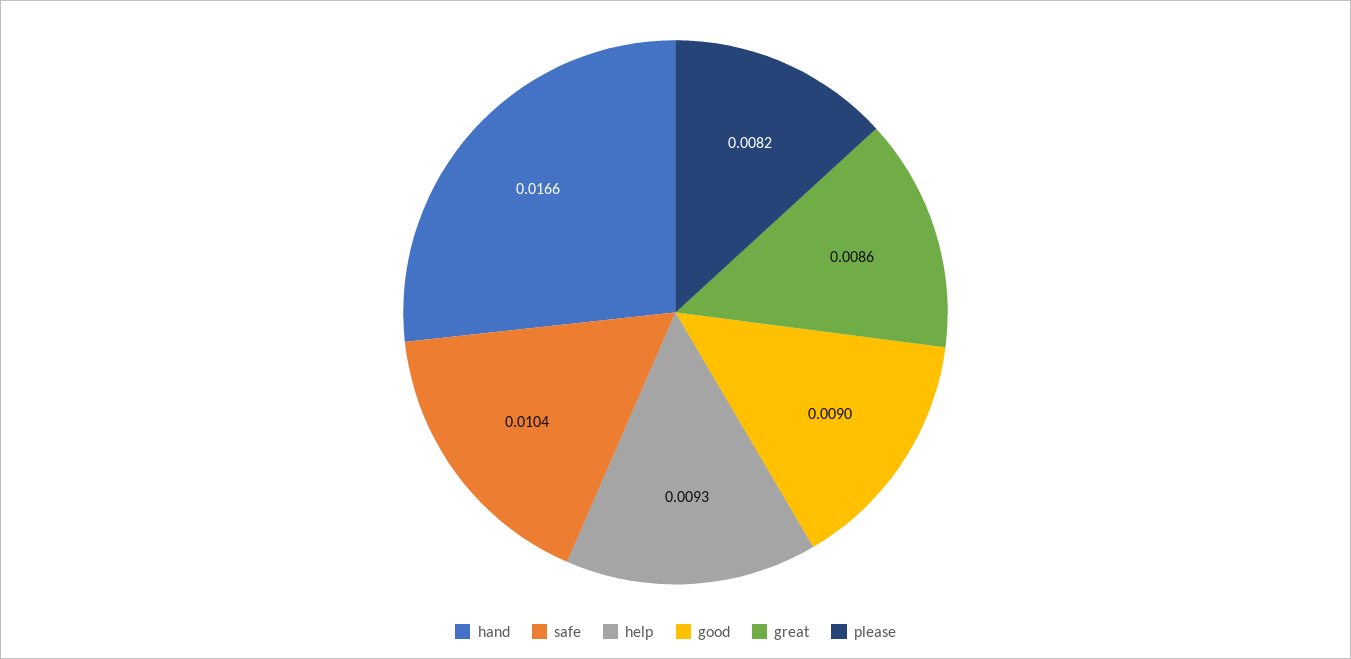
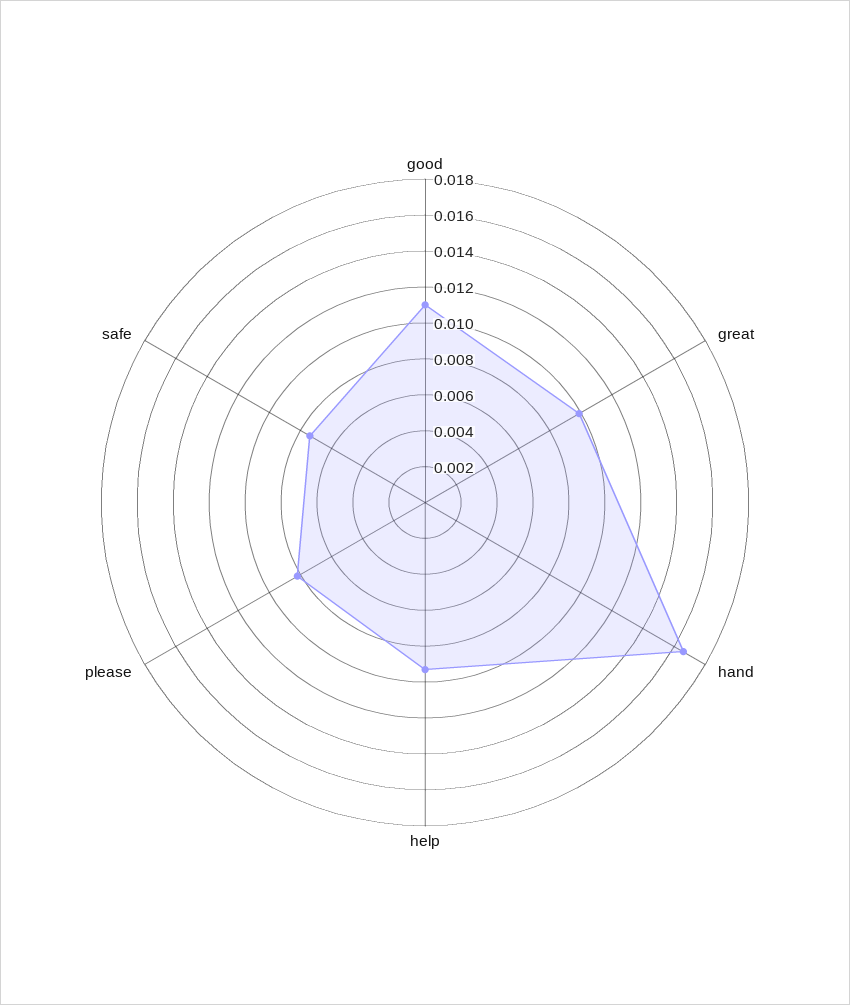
safe: 0.0104 -> 0.0075
good: 0.009 -> 0.011
great: 0.0086 -> 0.01

